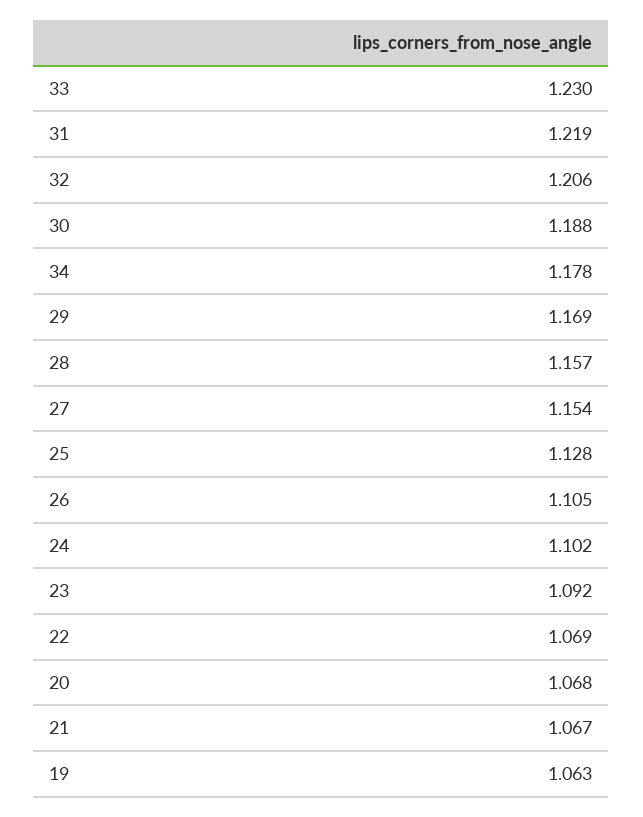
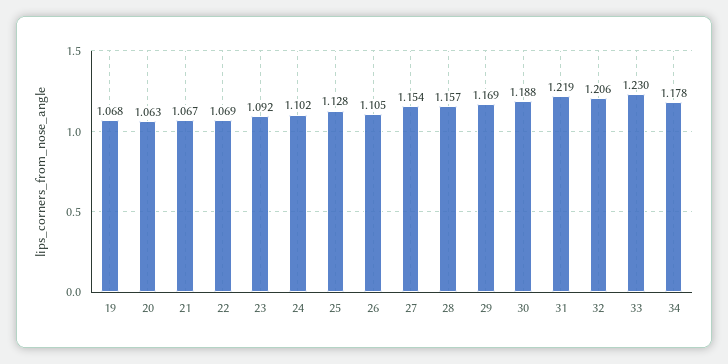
20: 1.068 -> 1.063
19: 1.063 -> 1.068

